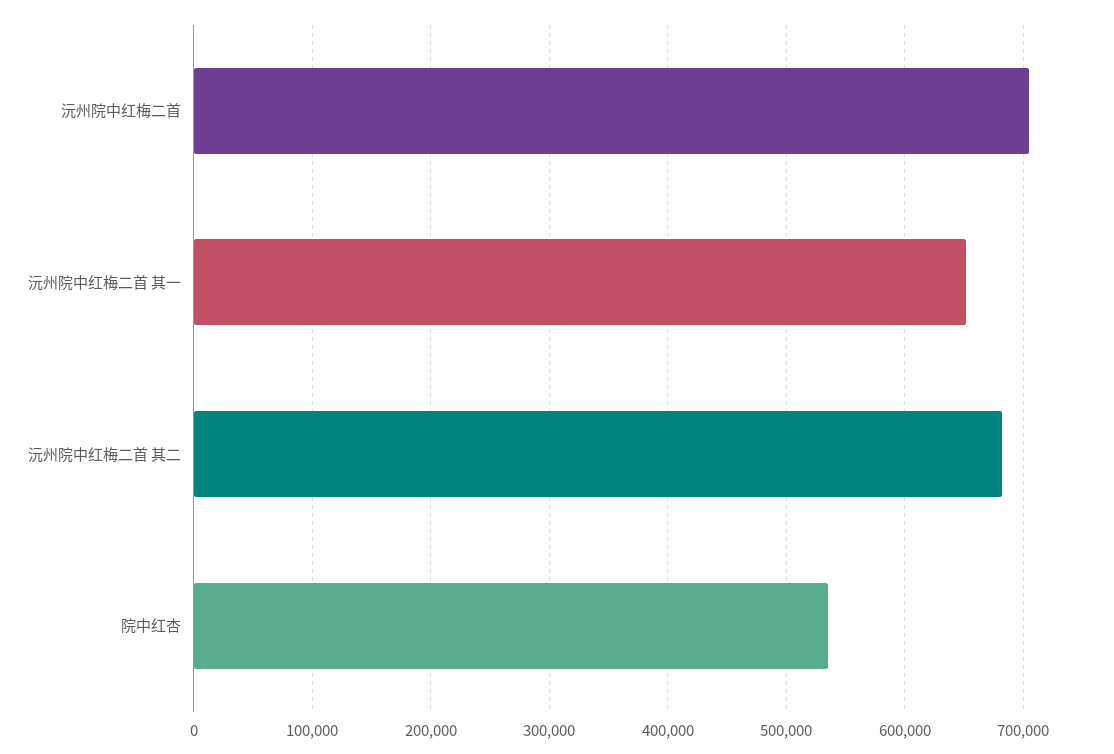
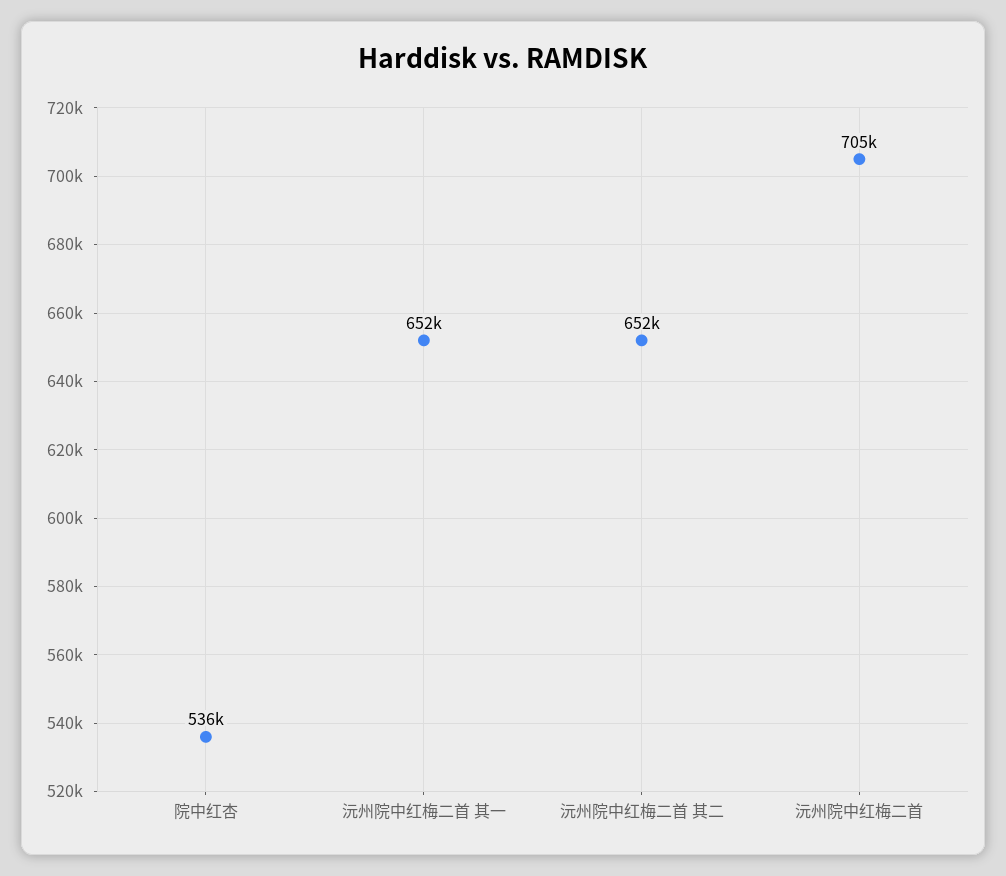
沅州院中红梅二首 其二: 680000 -> 652000

